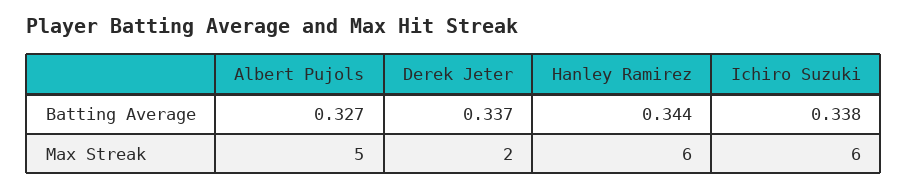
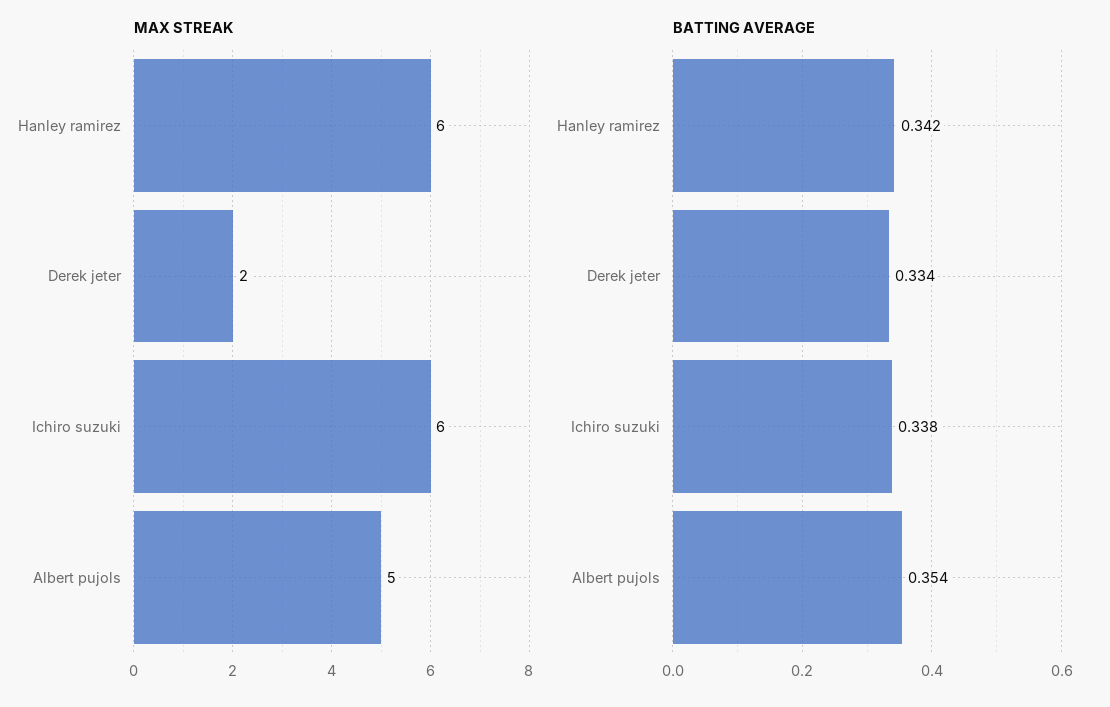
Batting Average, Albert Pujols: 0.327 -> 0.354
Batting Average, Derek Jeter: 0.337 -> 0.334
Batting Average, Hanley Ramirez: 0.344 -> 0.342

